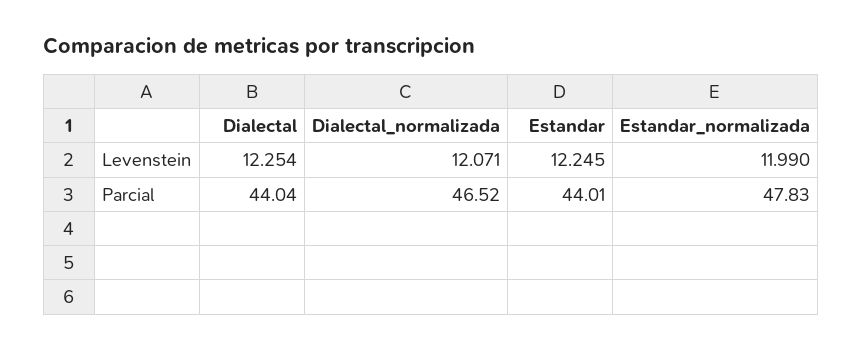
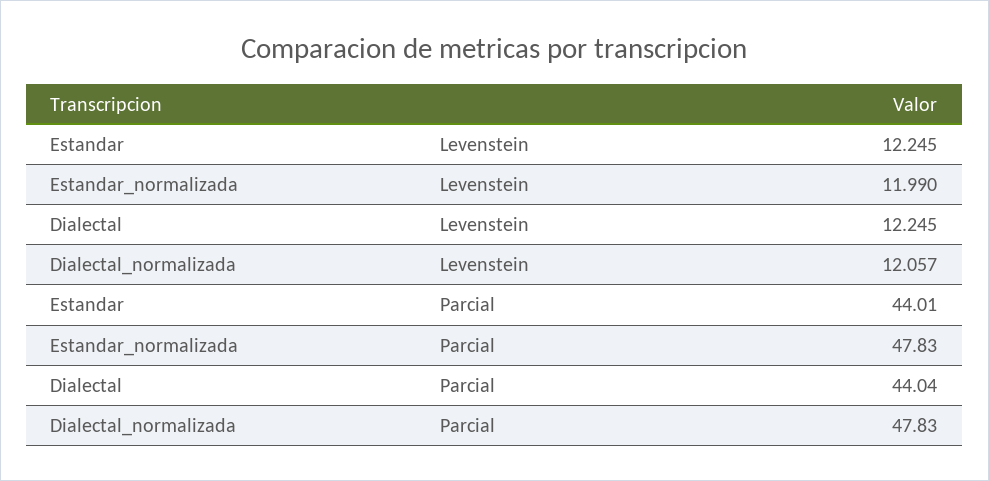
Dialectal, Levenstein: 12.254 -> 12.245
Dialectal_normalizada, Levenstein: 12.071 -> 12.057
Dialectal_normalizada, Parcial: 46.52 -> 47.83

